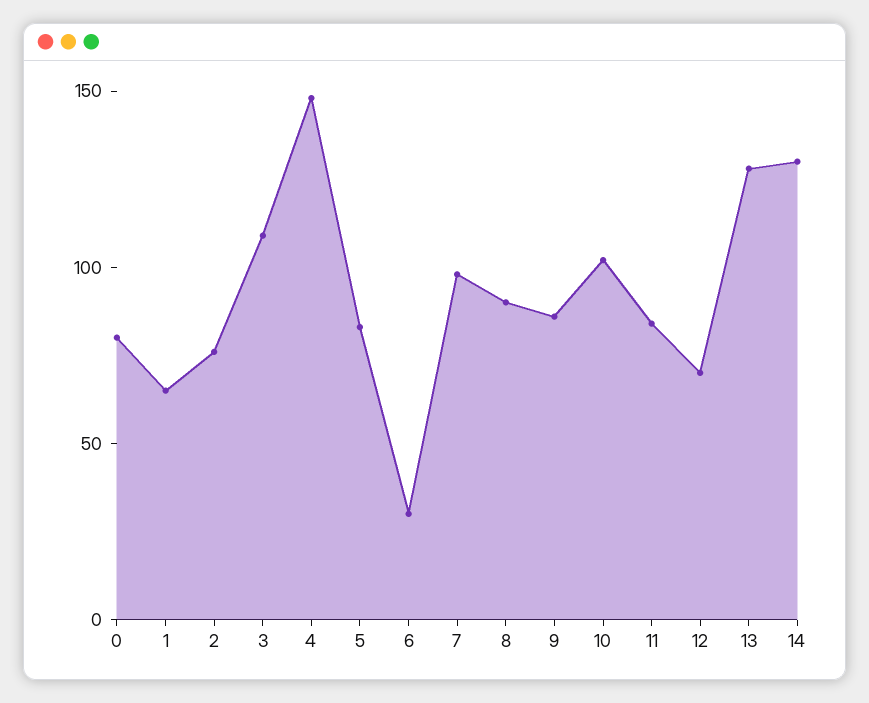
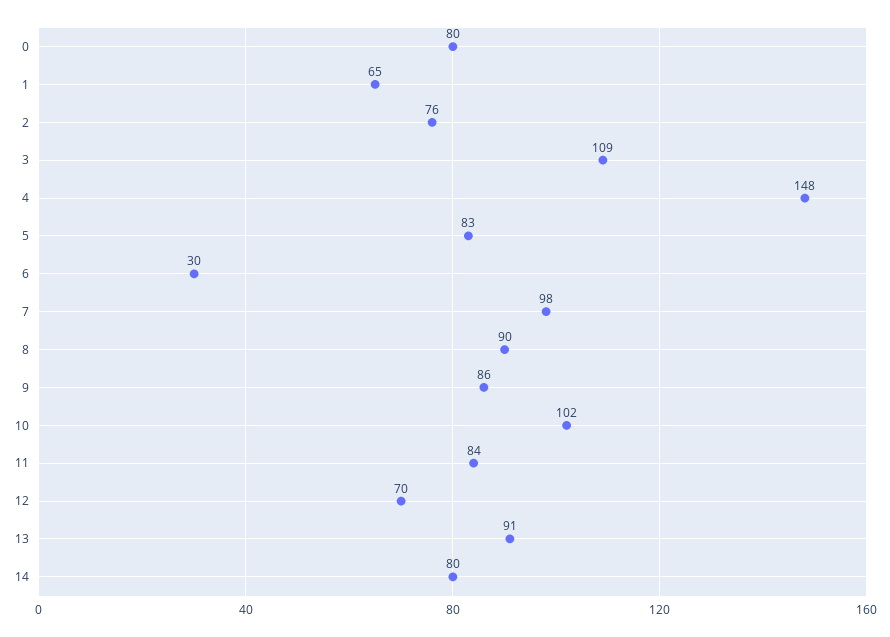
13: 130 -> 91
14: 130 -> 80

